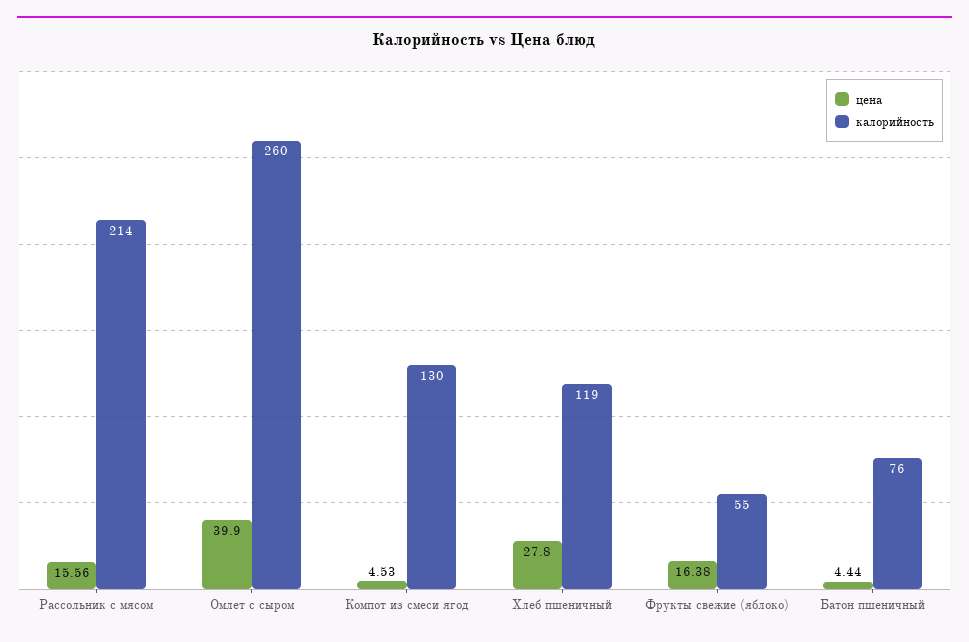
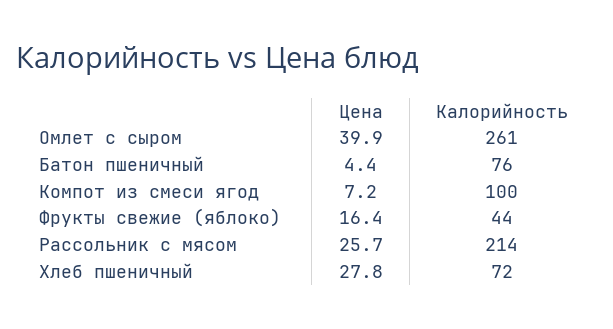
цена, Рассольник с мясом: 15.56 -> 25.7
калорийность, Омлет с сыром: 260 -> 261
цена, Компот из смеси ягод: 4.53 -> 7.2
калорийность, Компот из смеси ягод: 130 -> 100
калорийность, Хлеб пшеничный: 119 -> 72
калорийность, Фрукты свежие (яблоко): 55 -> 44

